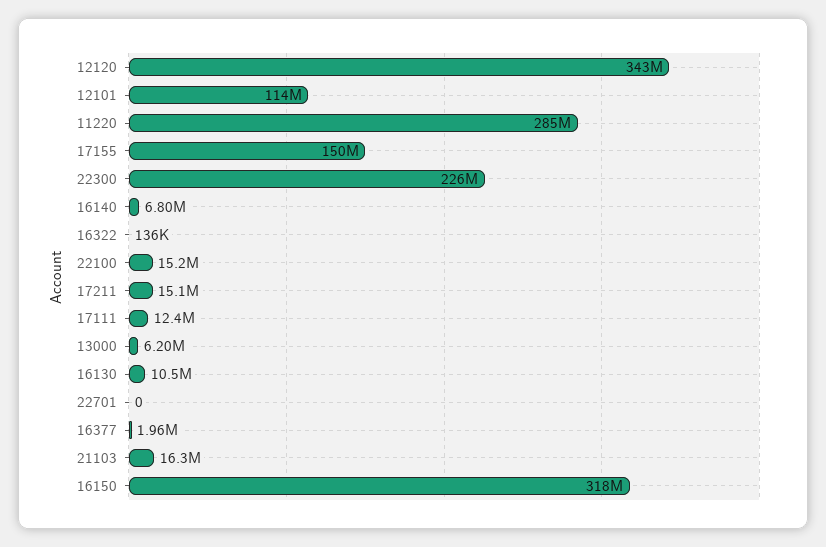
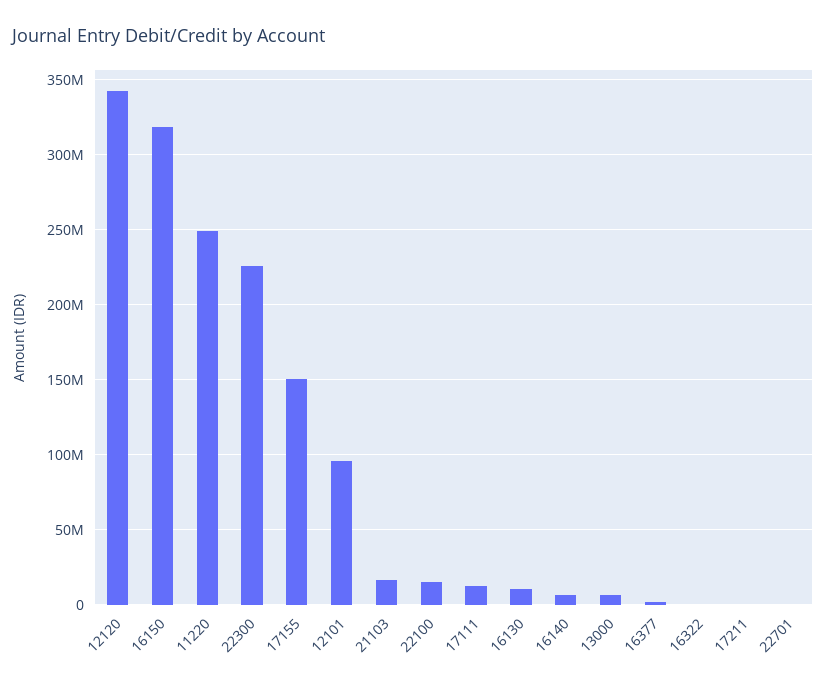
12101: 114000000 -> 95000000
11220: 285000000 -> 250000000
17211: 15100000 -> 0

